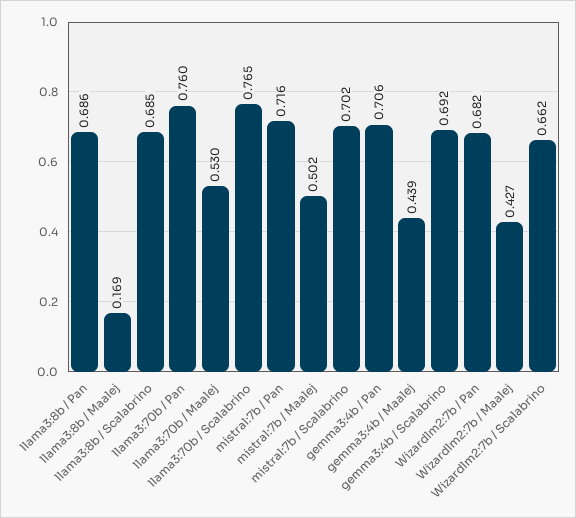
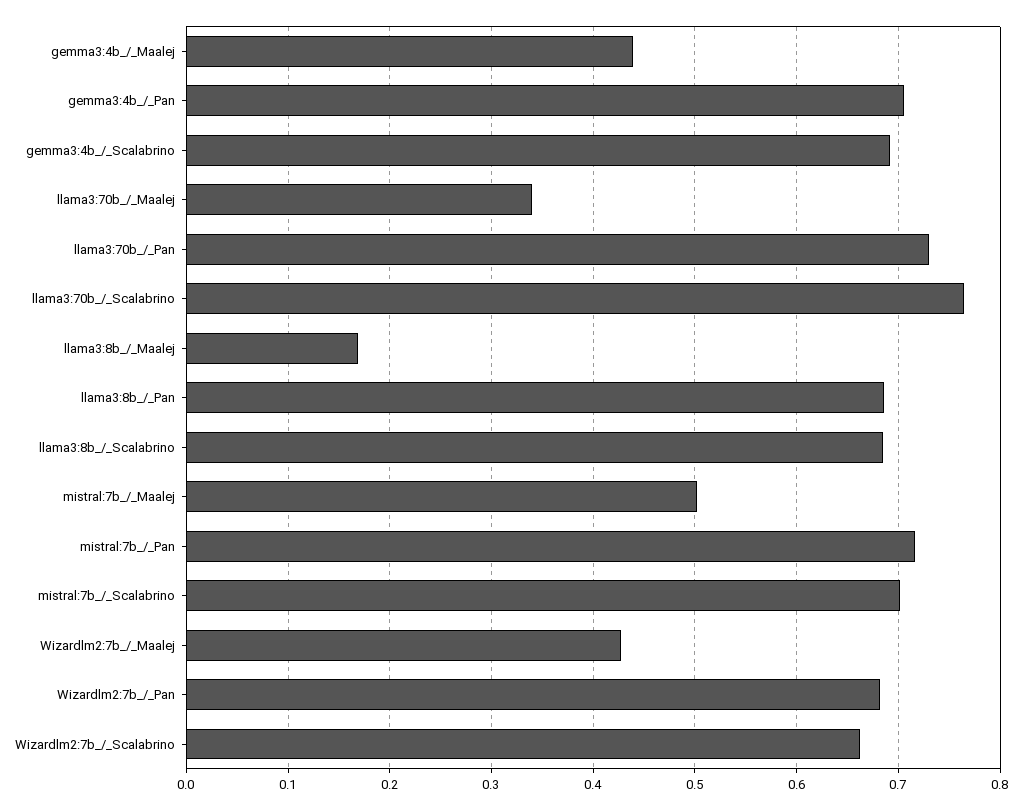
llama3:70b / Pan: 0.76 -> 0.73
llama3:70b / Maalej: 0.53 -> 0.34

